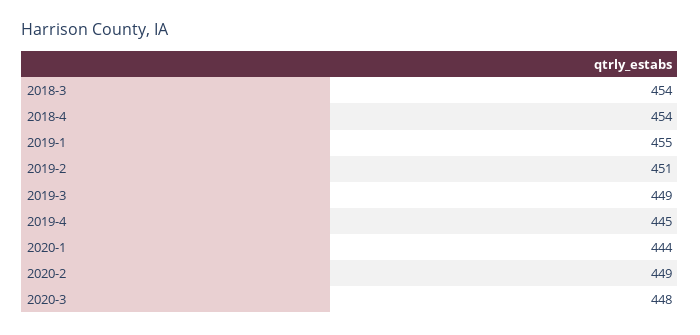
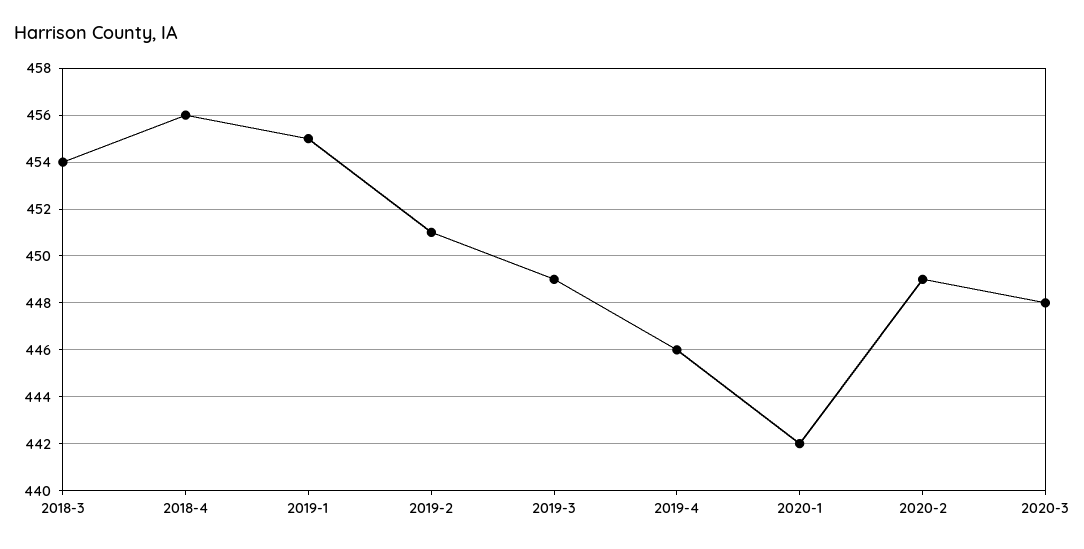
2018-4: 454 -> 456
2019-4: 445 -> 446
2020-1: 444 -> 442

